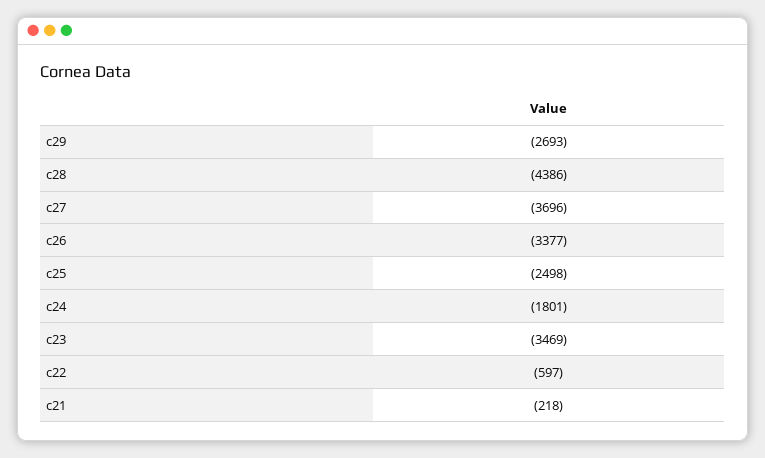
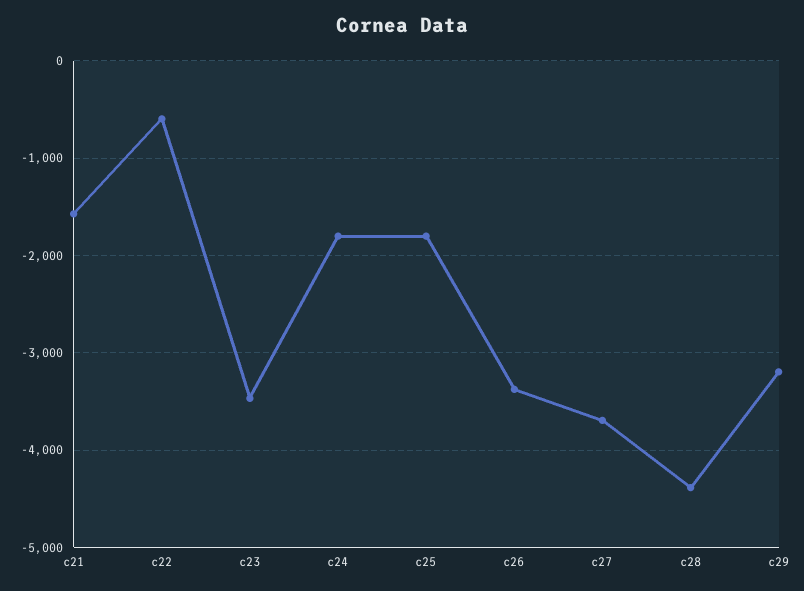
c29: -2693 -> -3200
c25: -2498 -> -1800
c21: -218 -> -1600

